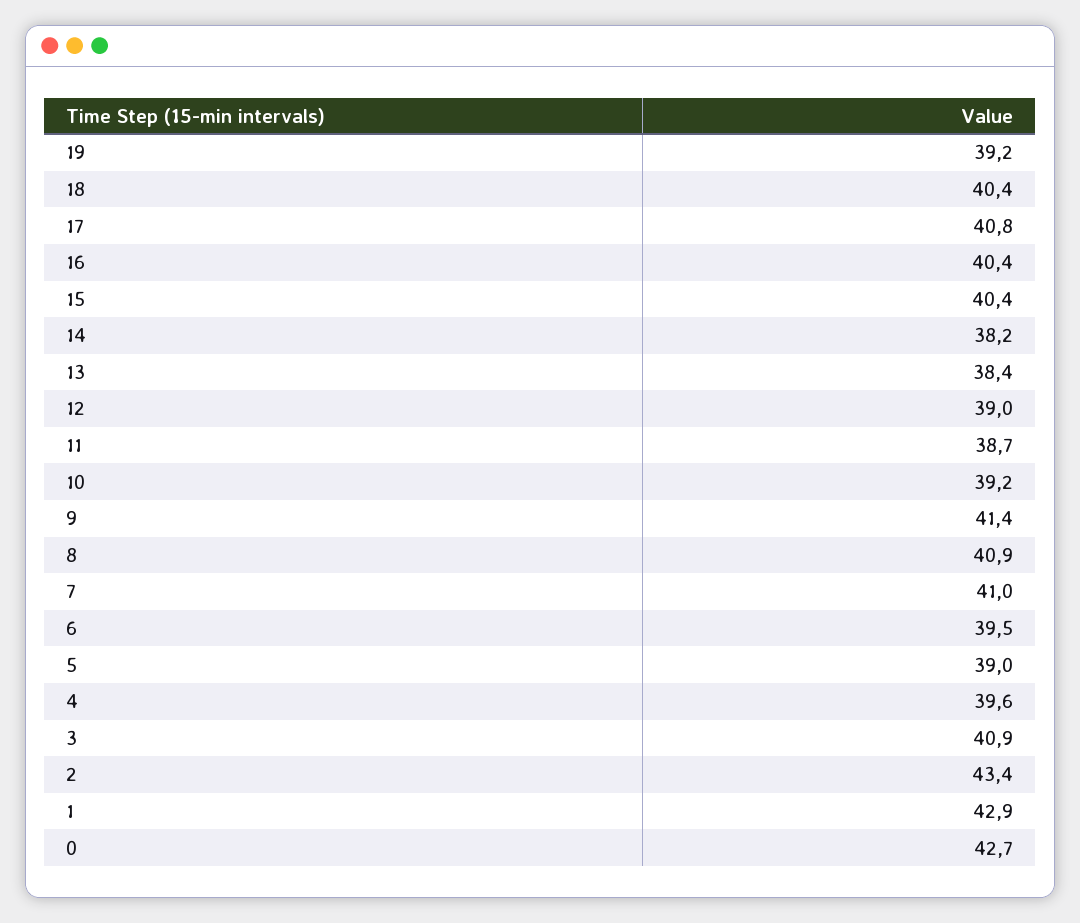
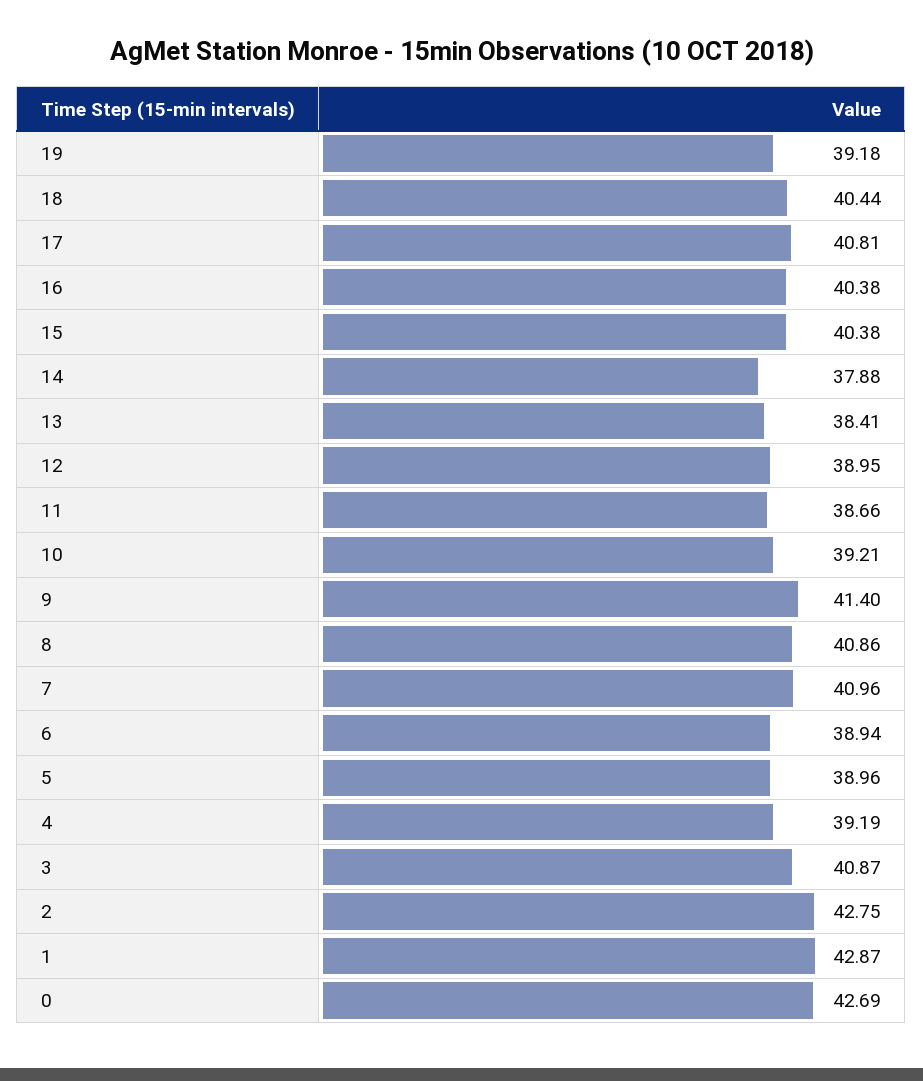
14: 38.2 -> 37.88
6: 39.5 -> 38.94
4: 39.6 -> 39.19
2: 43.4 -> 42.75

